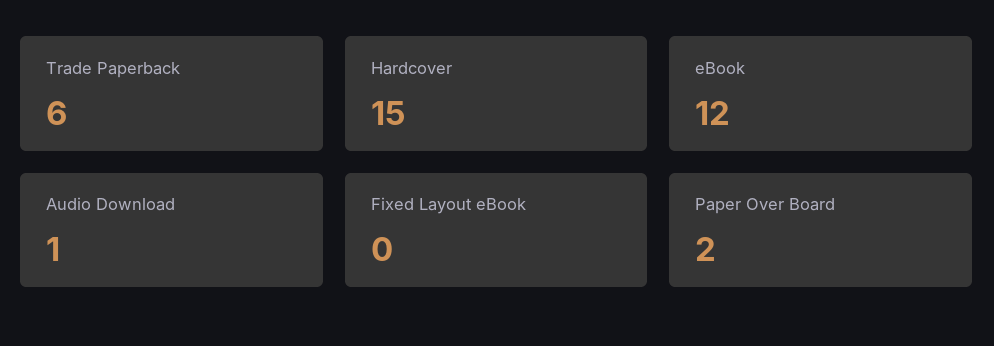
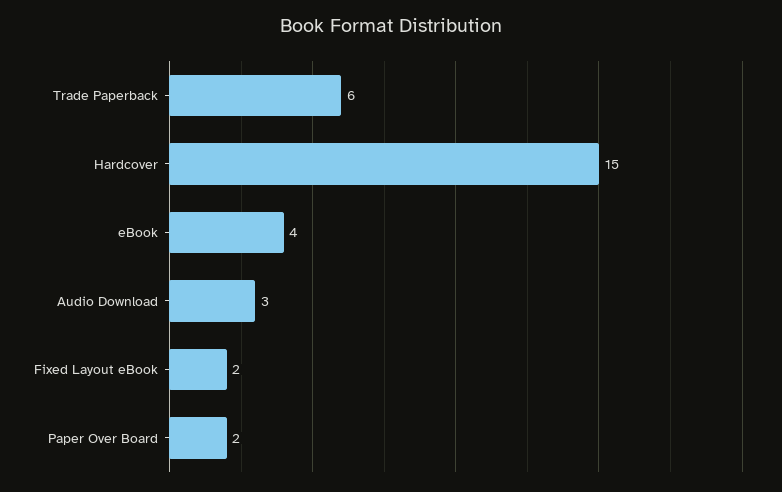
eBook: 12 -> 4
Audio Download: 1 -> 3
Fixed Layout eBook: 0 -> 2

